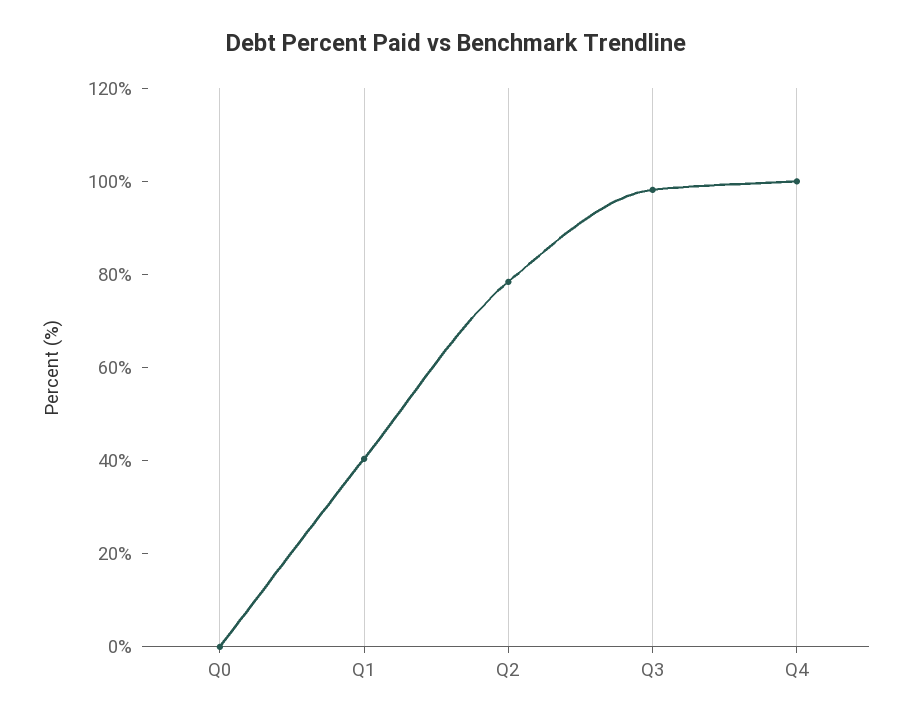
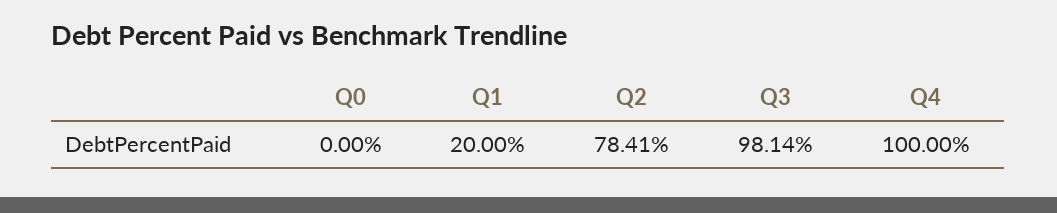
Q1: 40 -> 20

